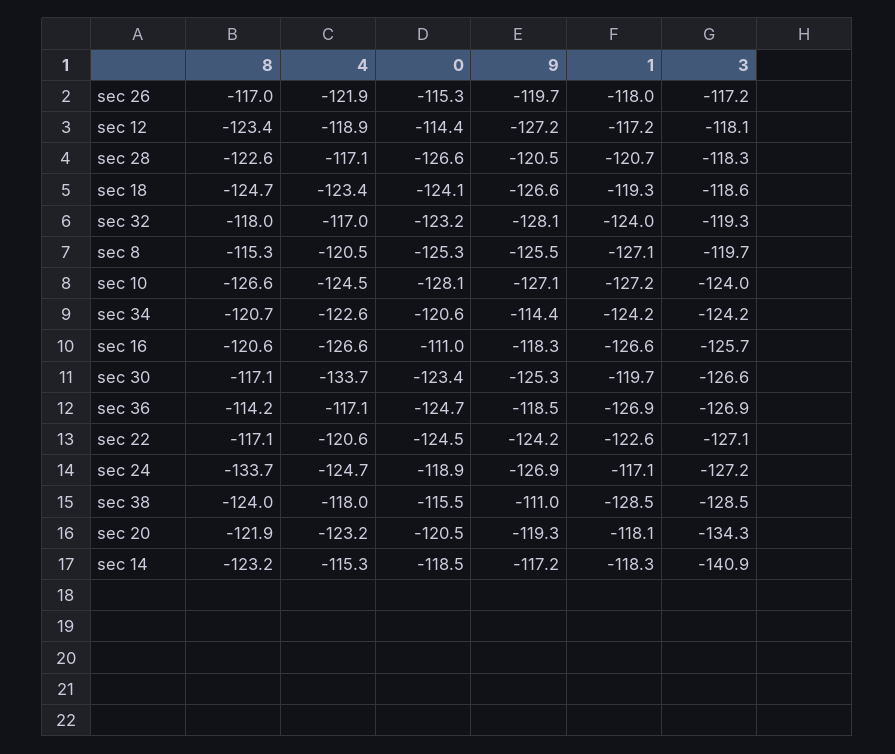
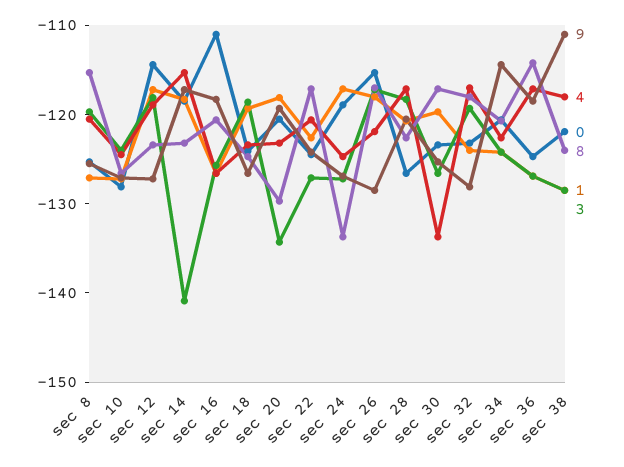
9, sec 26: -119.7 -> -128
0, sec 38: -115.5 -> -122
8, sec 20: -121.9 -> -130

